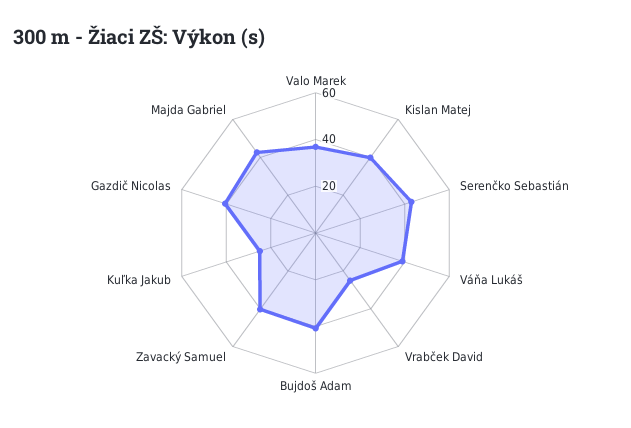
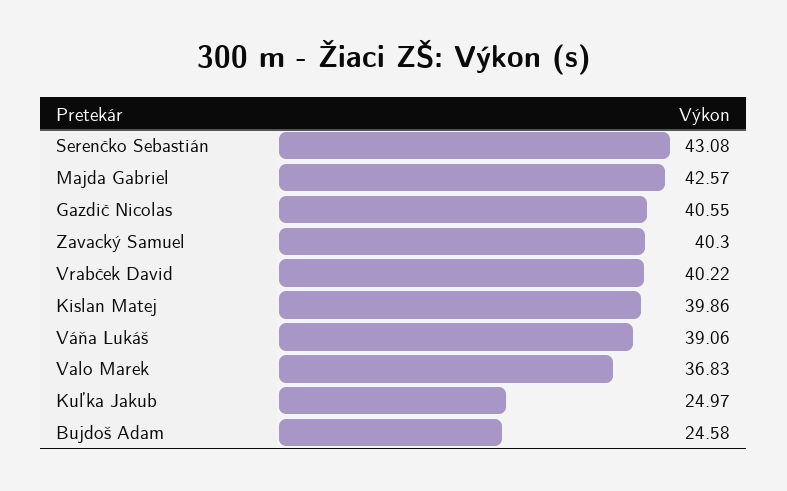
Vrabček David: 25 -> 40.22
Bujdoš Adam: 40 -> 24.58

